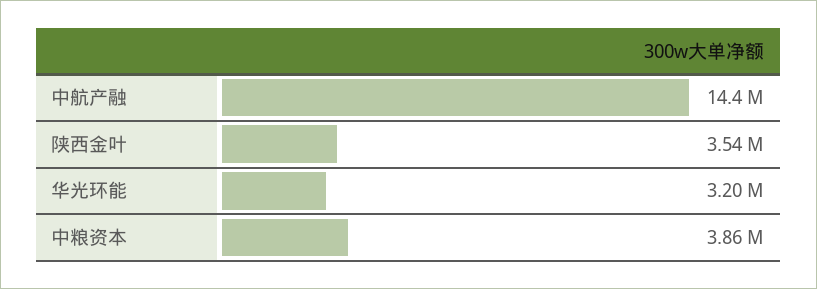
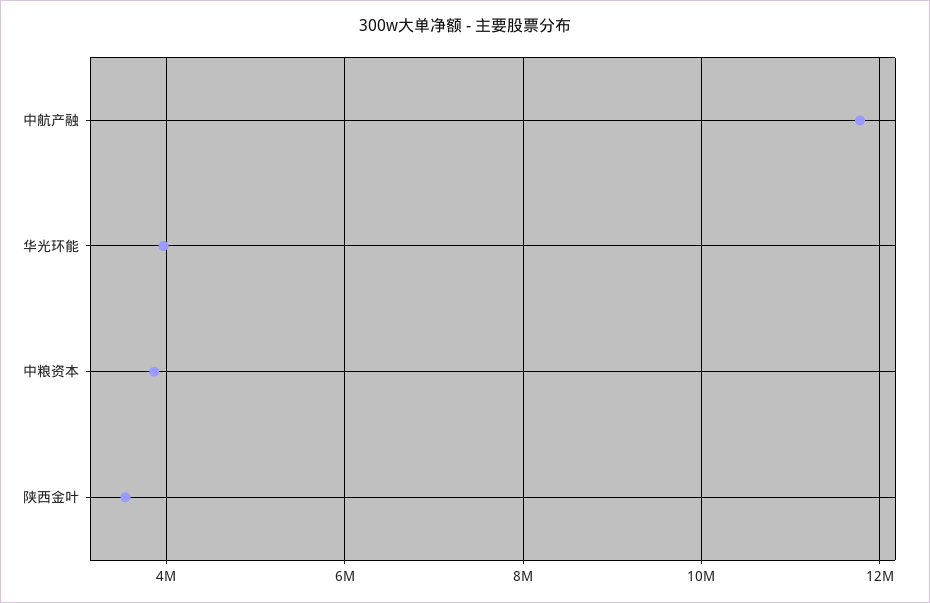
中航产融: 14400000 -> 11800000
华光环能: 3200000 -> 4000000

